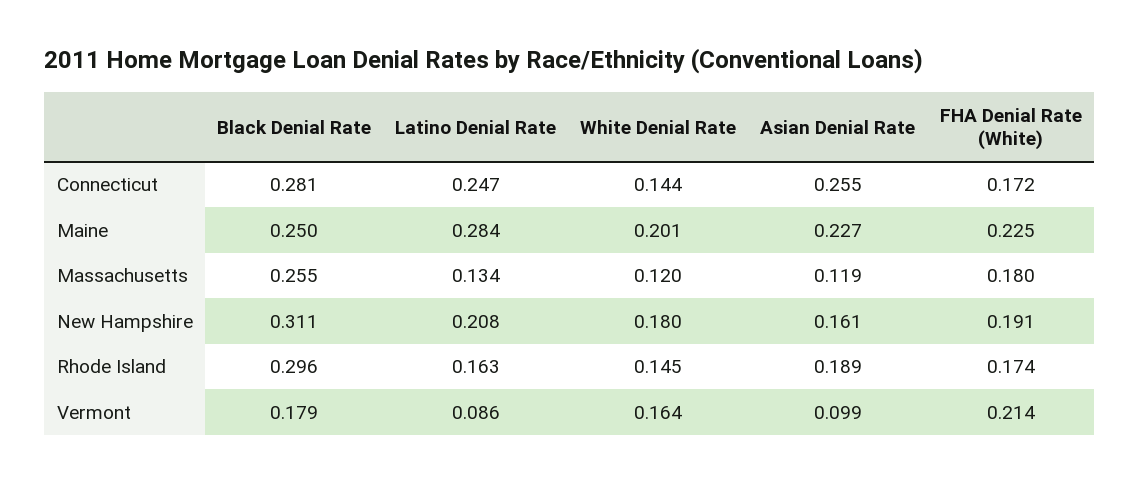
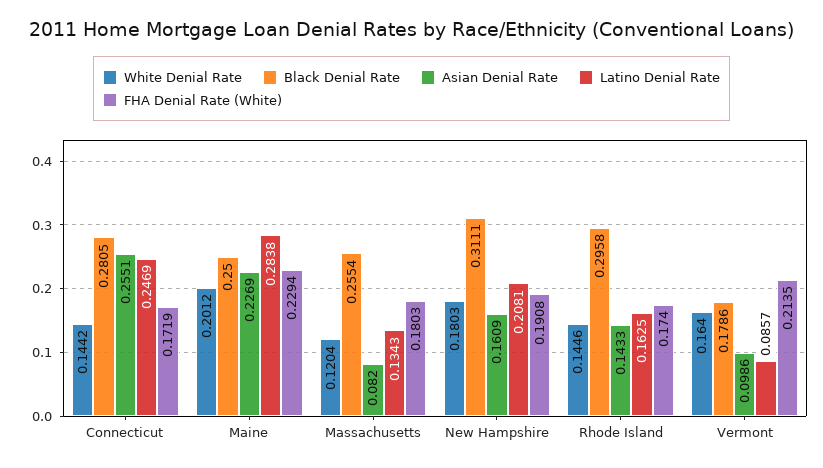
FHA Denial Rate (White), Maine: 0.225 -> 0.2294
Asian Denial Rate, Massachusetts: 0.119 -> 0.082
Asian Denial Rate, Rhode Island: 0.189 -> 0.1433

